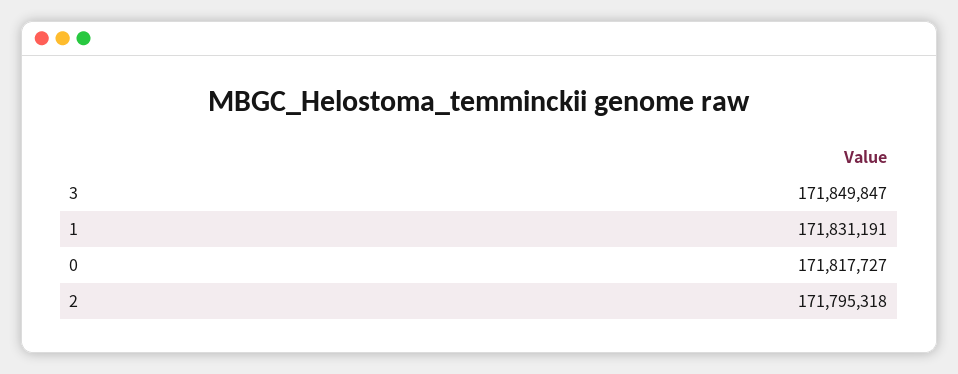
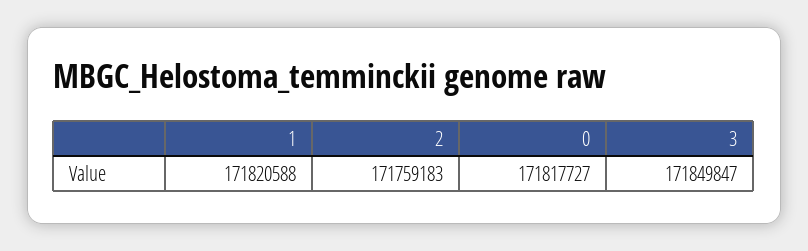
1: 171831191 -> 171820588
2: 171795318 -> 171759183

